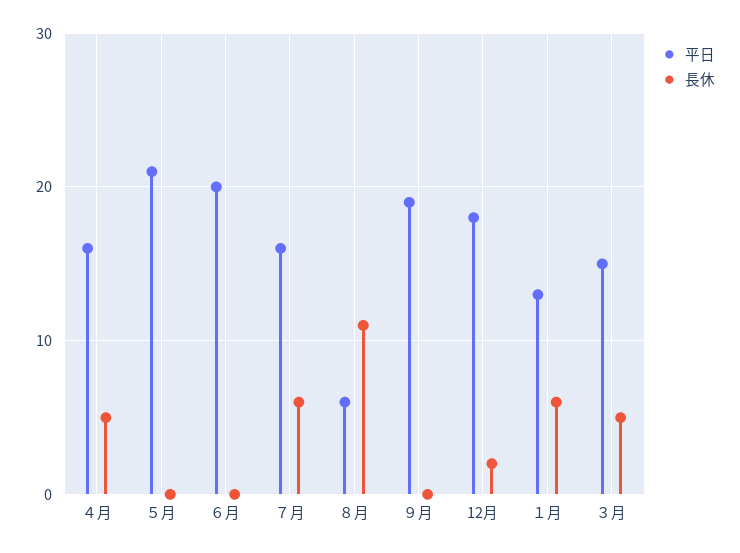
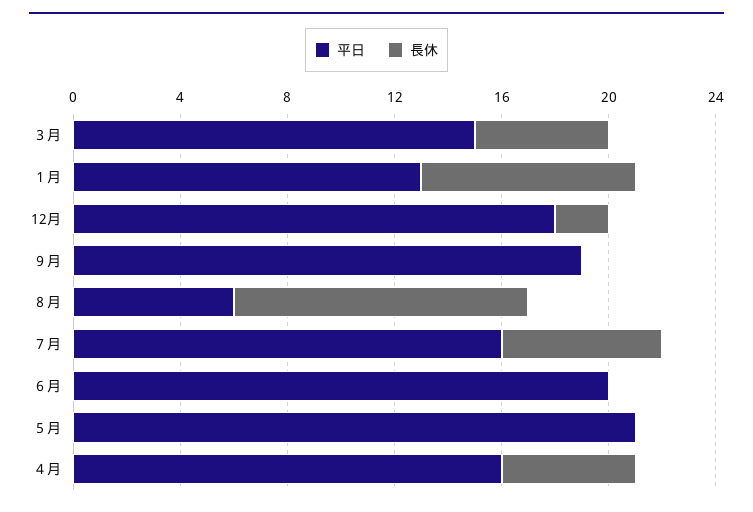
長休, １月: 6 -> 8

